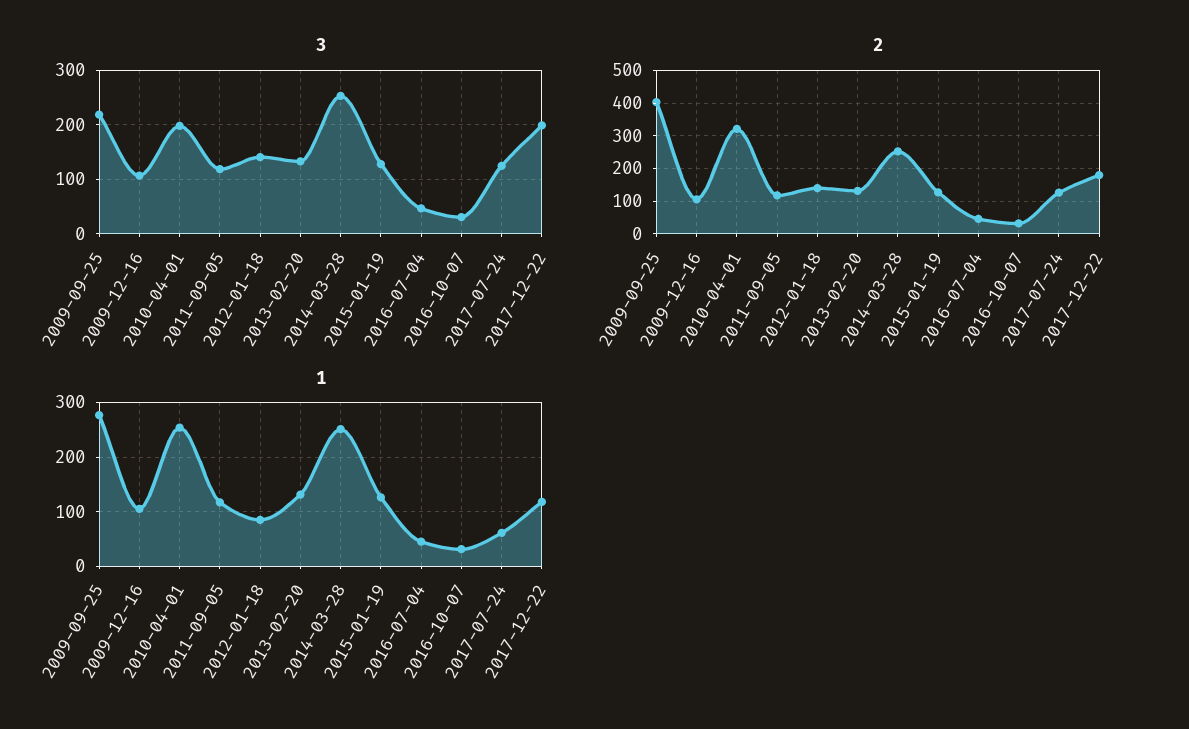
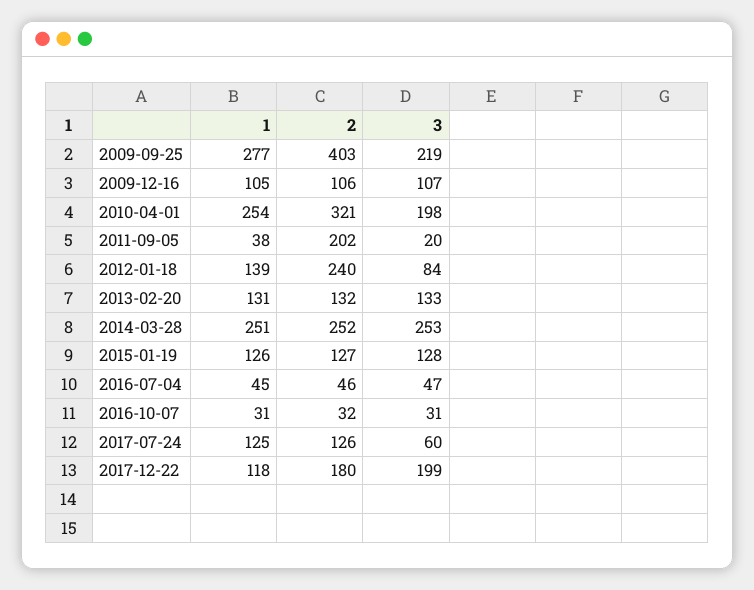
3, 2011-09-05: 120 -> 20
3, 2012-01-18: 140 -> 84
3, 2017-07-24: 120 -> 60
2, 2011-09-05: 120 -> 202
2, 2012-01-18: 140 -> 240
1, 2011-09-05: 120 -> 38
1, 2012-01-18: 80 -> 139
1, 2017-07-24: 60 -> 125

